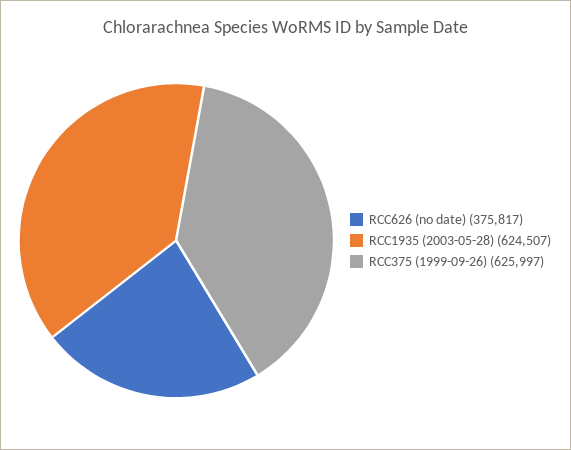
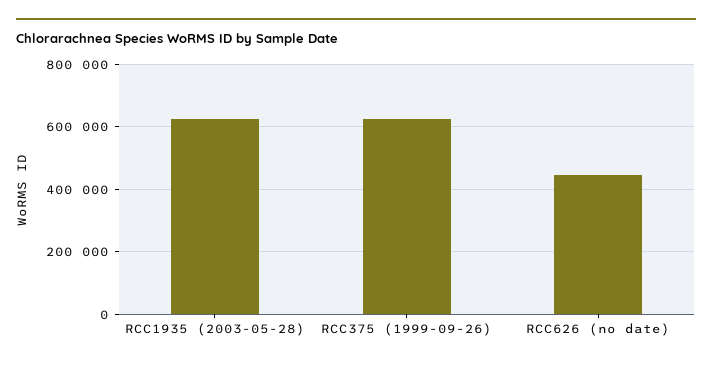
RCC626 (no date): 375817 -> 440000

